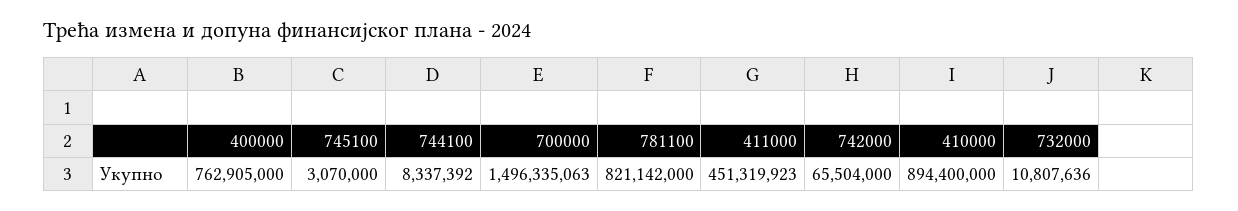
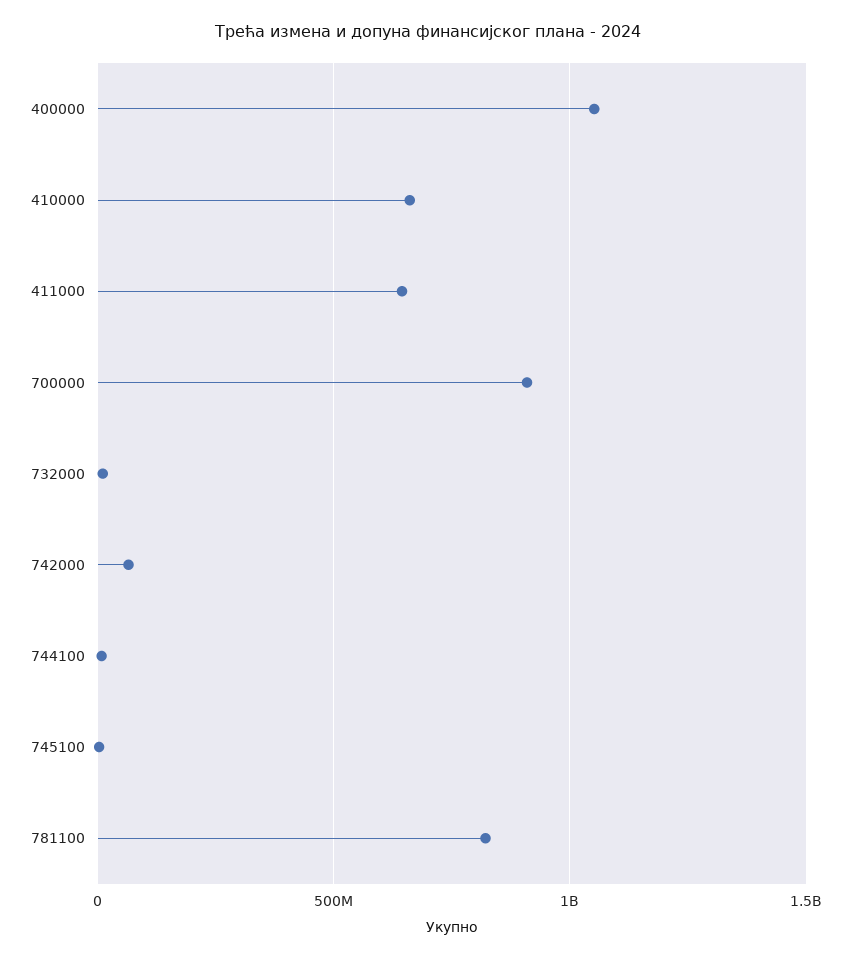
400000: 762905000 -> 1050000000
700000: 1496335063 -> 900000000
411000: 451319923 -> 650000000
410000: 894400000 -> 650000000

